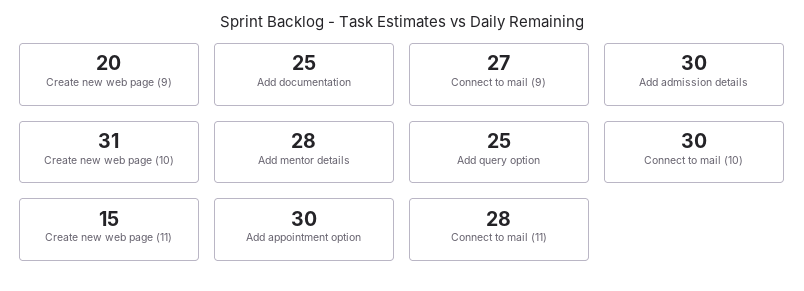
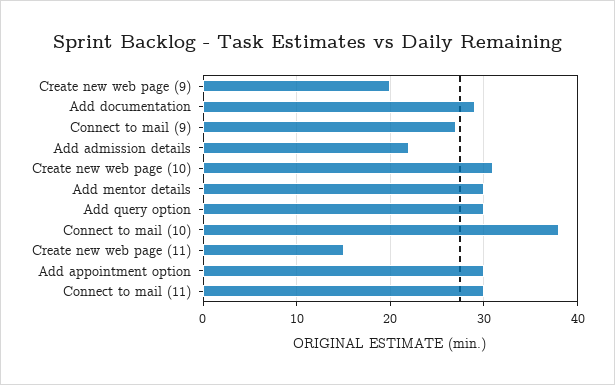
Add documentation: 25 -> 29
Add admission details: 30 -> 22
Add mentor details: 28 -> 30
Add query option: 25 -> 30
Connect to mail (10): 30 -> 38
Connect to mail (11): 28 -> 30

